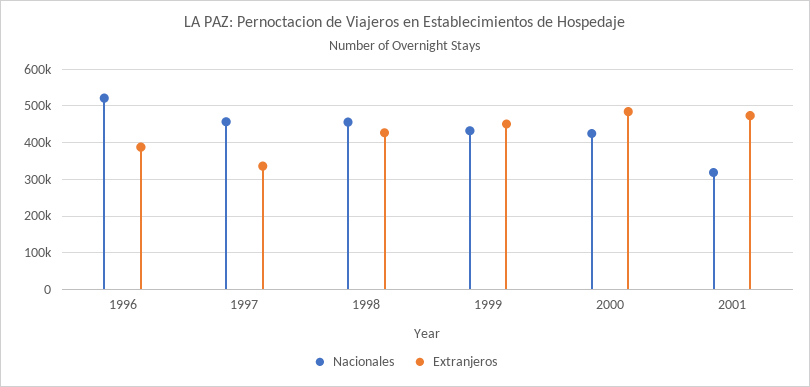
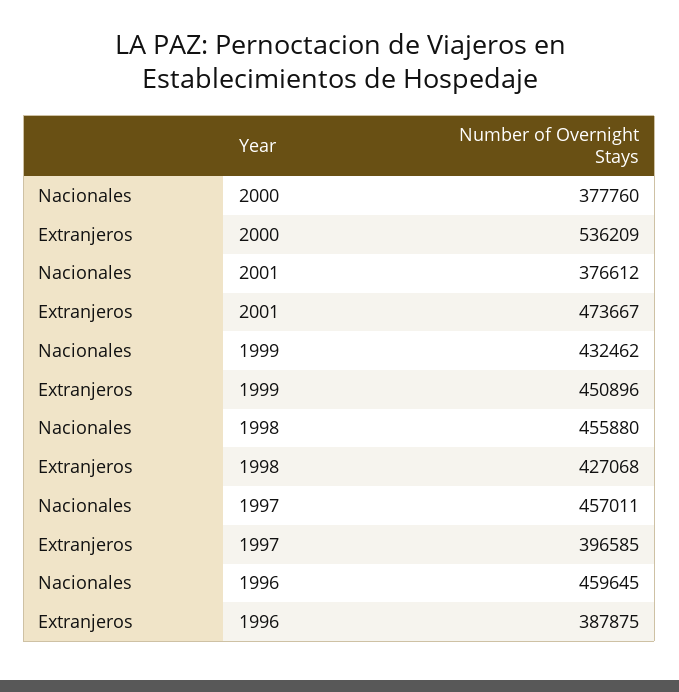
Nacionales, 1996: 520000 -> 459645
Extranjeros, 1997: 340000 -> 396585
Nacionales, 2000: 420000 -> 377760
Extranjeros, 2000: 480000 -> 536209
Nacionales, 2001: 320000 -> 376612

